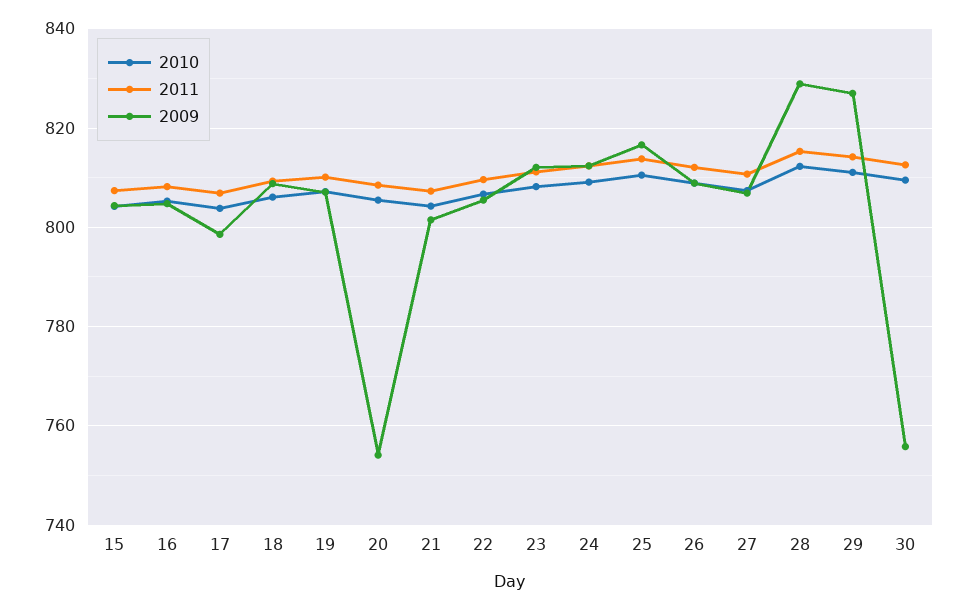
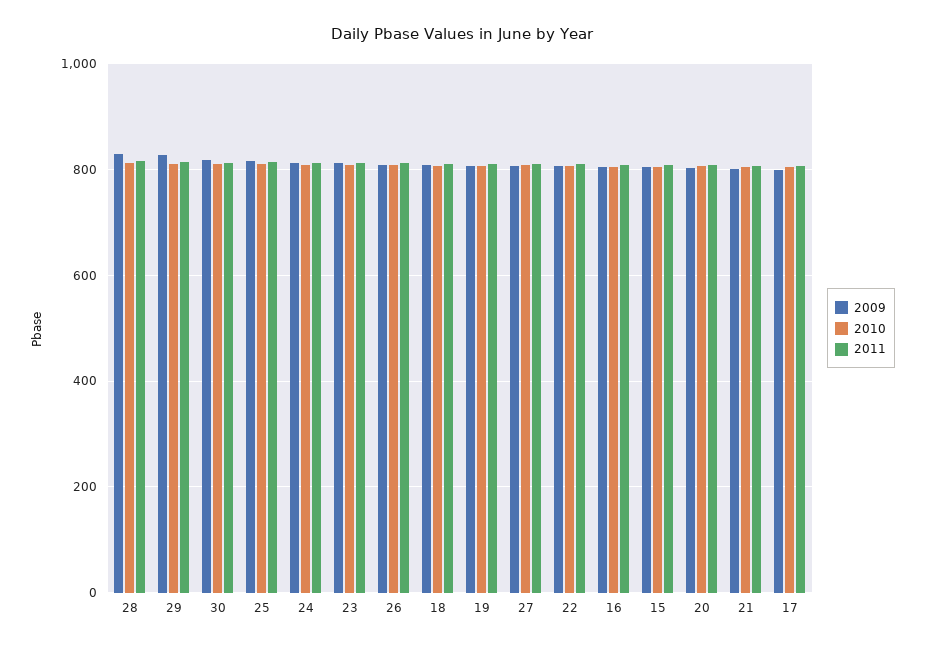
2009, 20: 754 -> 800
2009, 30: 756 -> 820

